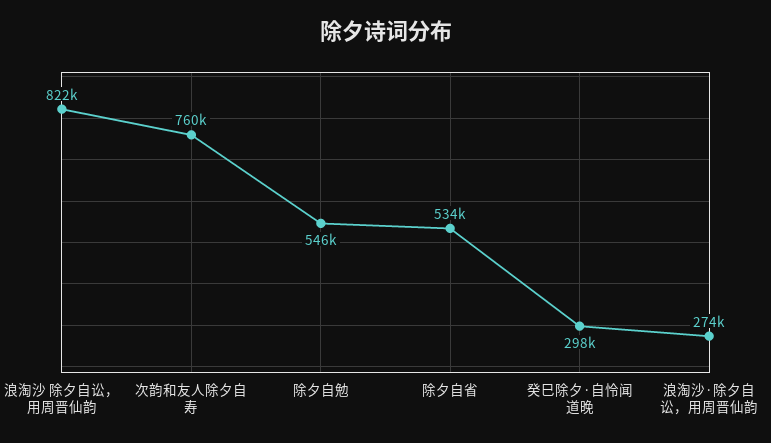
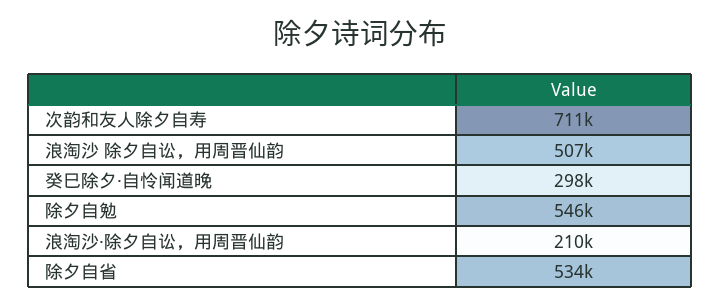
浪淘沙 除夕自讼，用周晋仙韵: 822000 -> 507000
次韵和友人除夕自寿: 760000 -> 711000
浪淘沙·除夕自讼，用周晋仙韵: 274000 -> 210000

